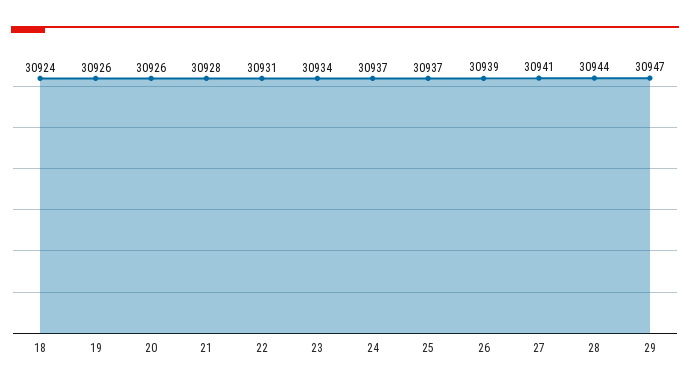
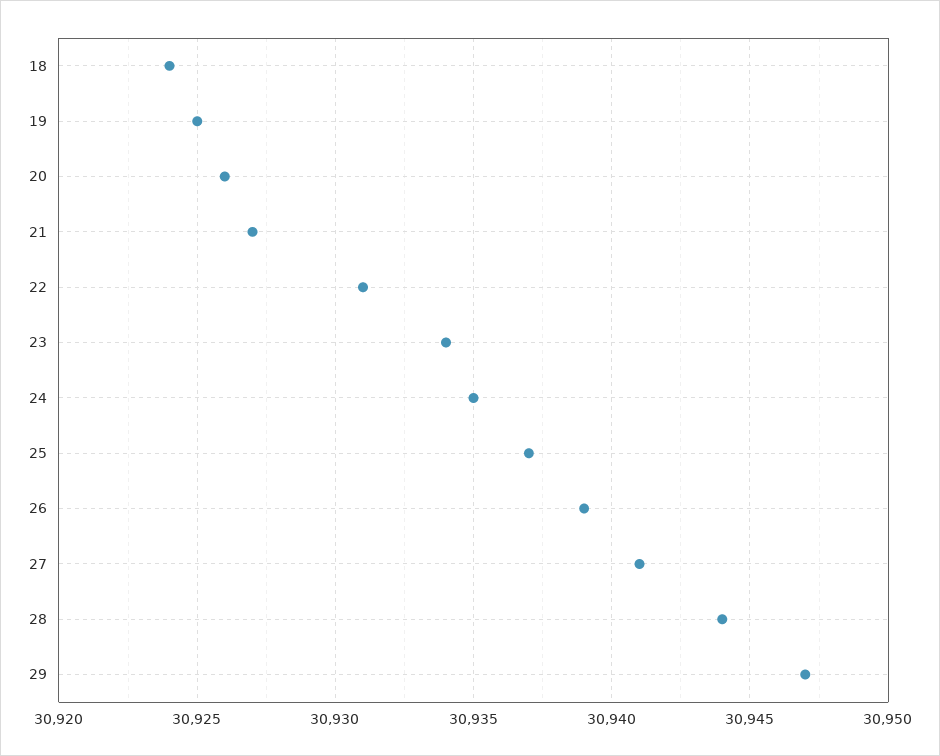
19: 30926 -> 30925
21: 30928 -> 30927
24: 30937 -> 30935

